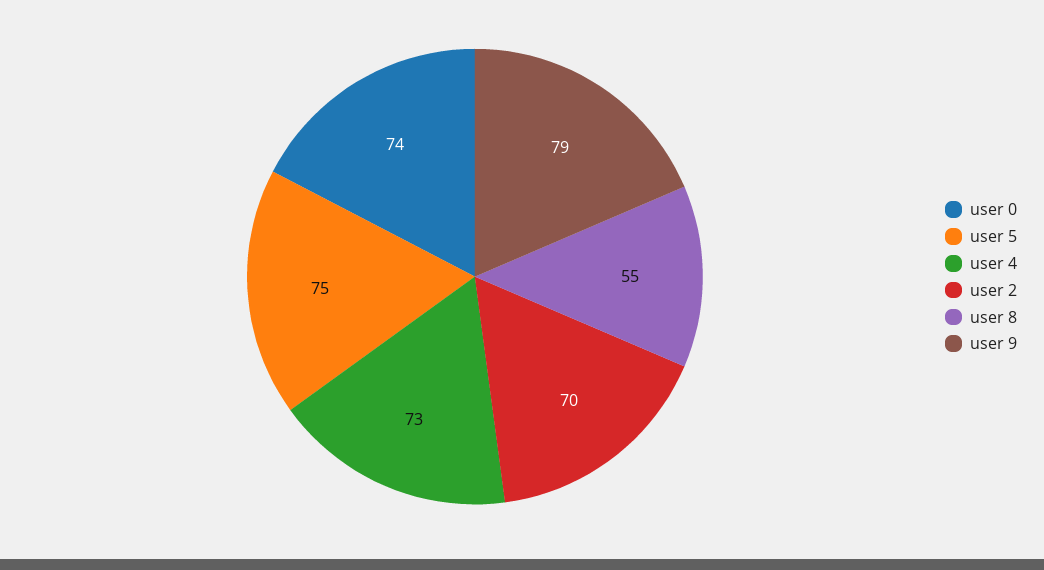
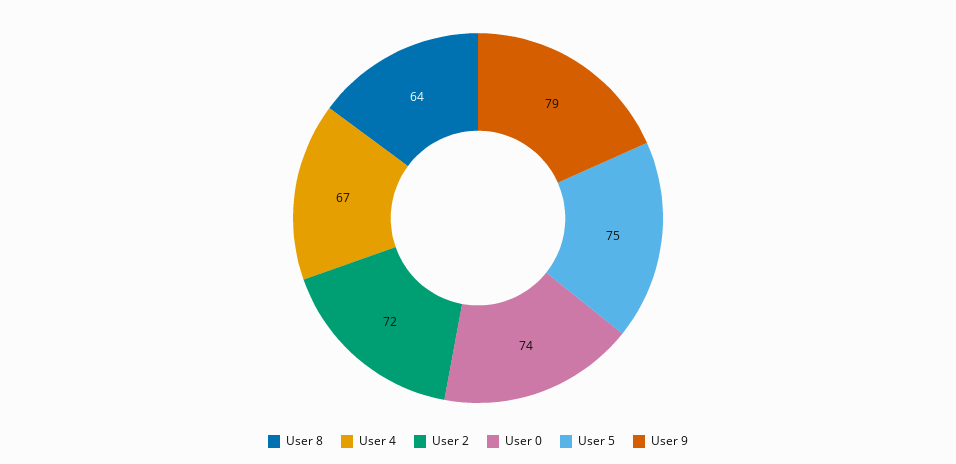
user 4: 73 -> 67
user 2: 70 -> 72
user 8: 55 -> 64

